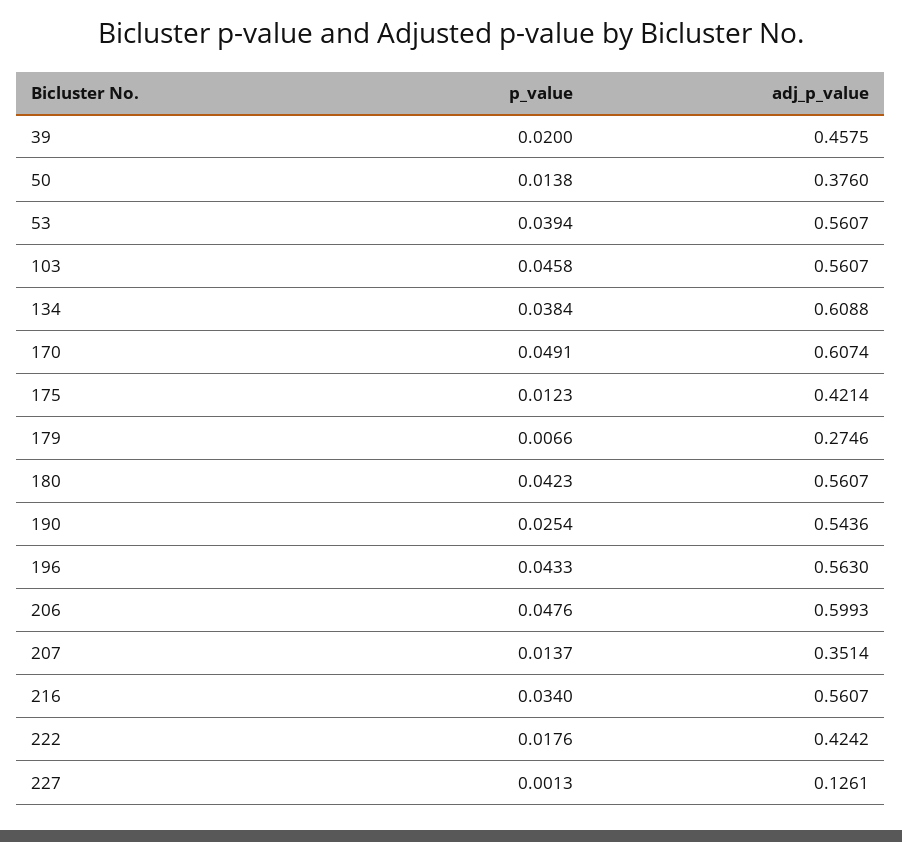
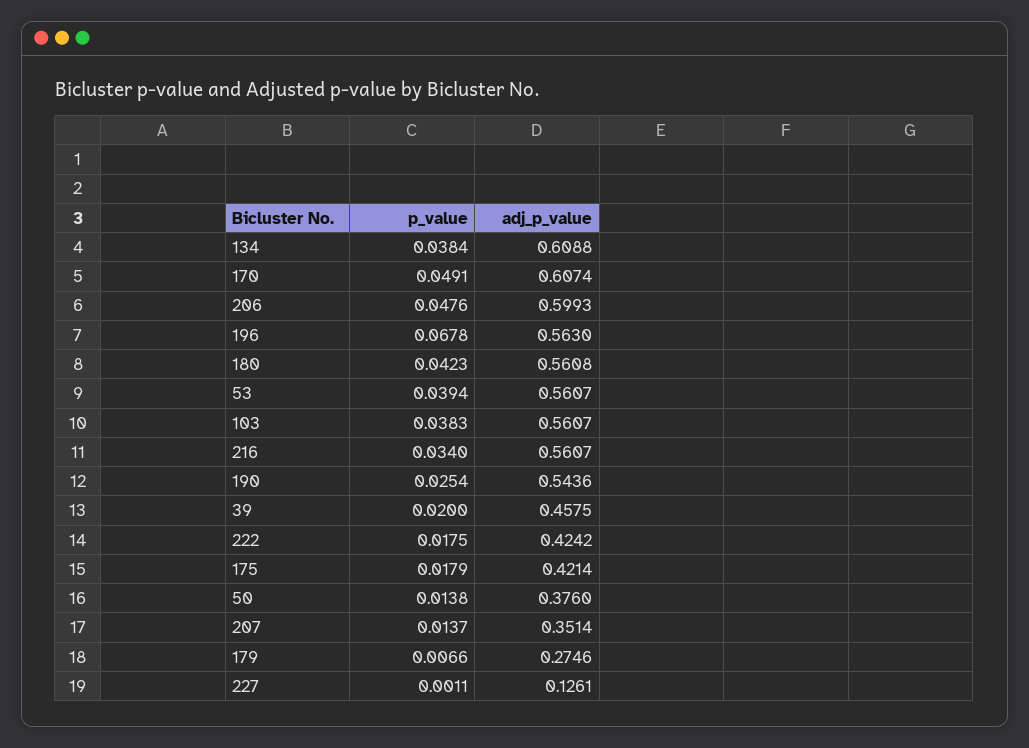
p_value, 103: 0.0458 -> 0.0383
p_value, 175: 0.0123 -> 0.0179
adj_p_value, 180: 0.5607 -> 0.5608
p_value, 196: 0.0433 -> 0.0678
p_value, 222: 0.0176 -> 0.0175
p_value, 227: 0.0013 -> 0.0011

